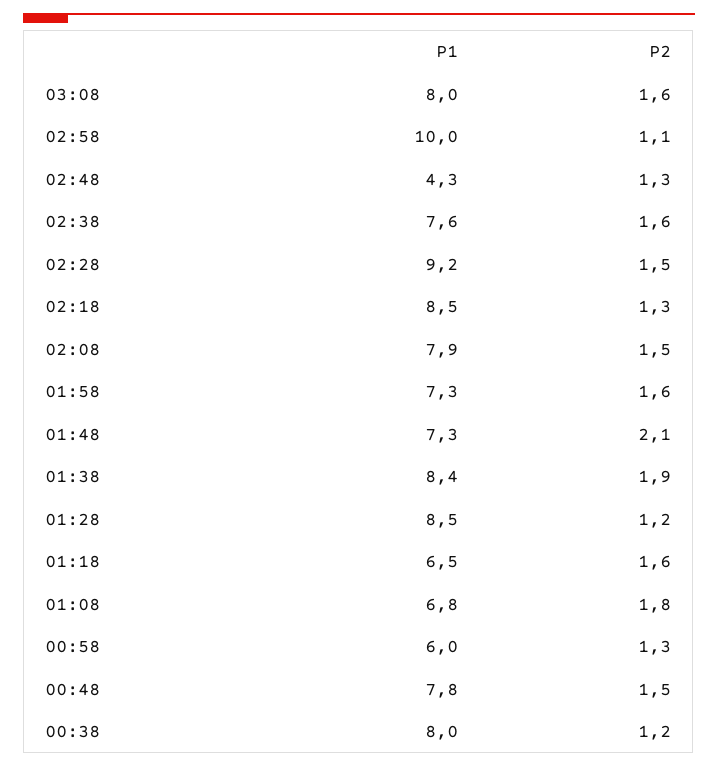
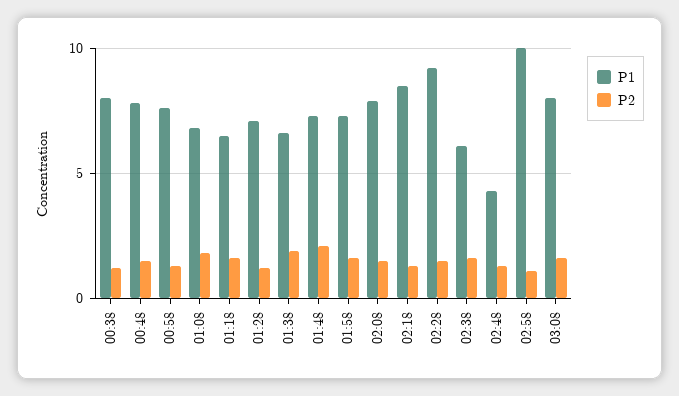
P1, 02:38: 7.6 -> 6
P1, 01:38: 8.4 -> 6.5
P1, 01:28: 8.5 -> 7
P1, 00:58: 6 -> 7.5

